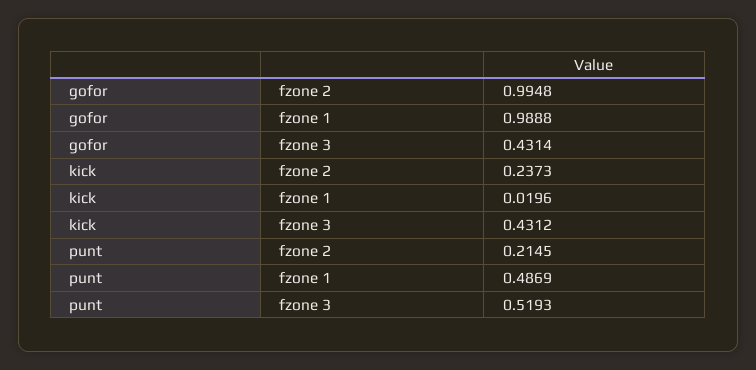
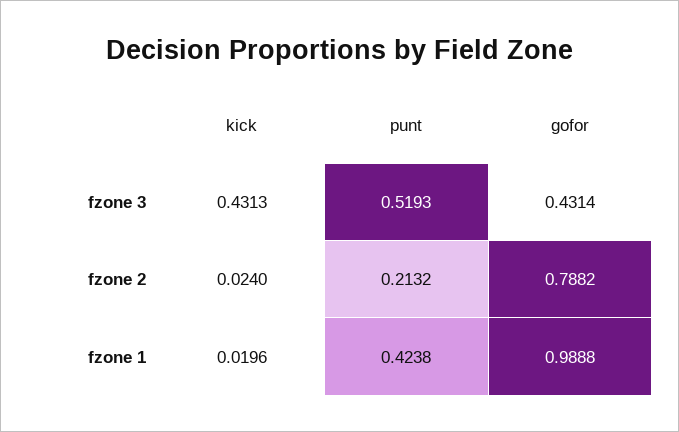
gofor, fzone 2: 0.9948 -> 0.7882
kick, fzone 2: 0.2373 -> 0.024
kick, fzone 3: 0.4312 -> 0.4313
punt, fzone 2: 0.2145 -> 0.2132
punt, fzone 1: 0.4869 -> 0.4238

